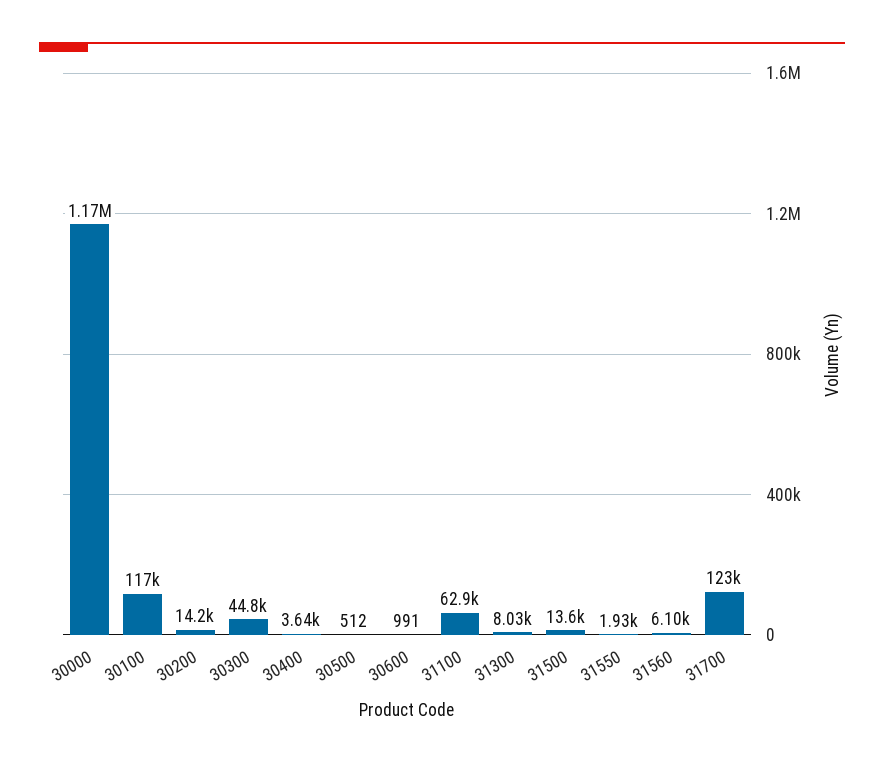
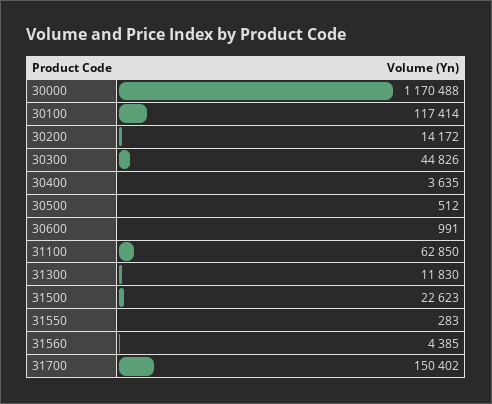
31300: 8030 -> 11830
31500: 13600 -> 22623
31550: 1930 -> 283
31560: 6100 -> 4385
31700: 123000 -> 150402

